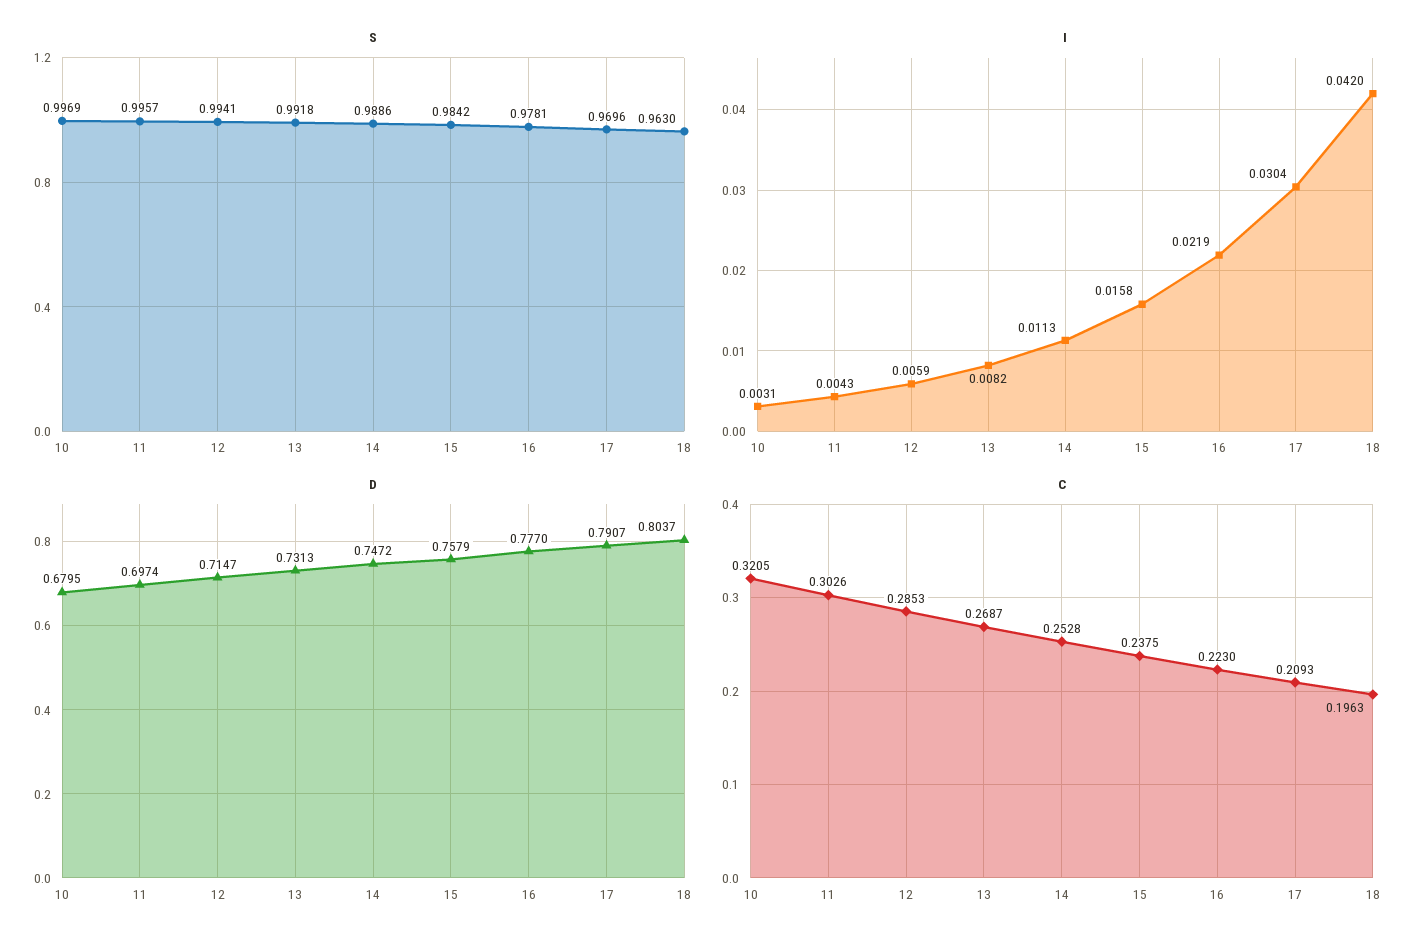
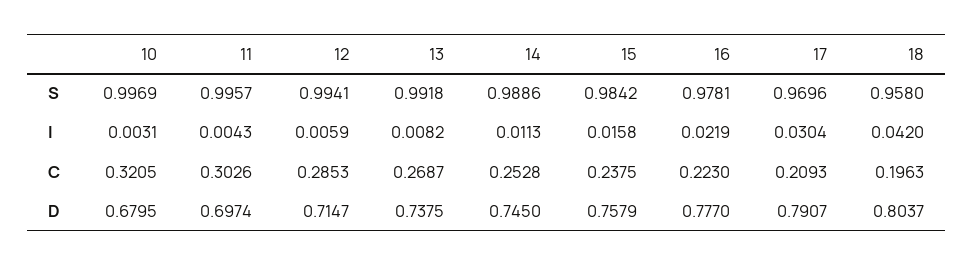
S, 18: 0.963 -> 0.958
D, 13: 0.7313 -> 0.7375
D, 14: 0.7472 -> 0.745

